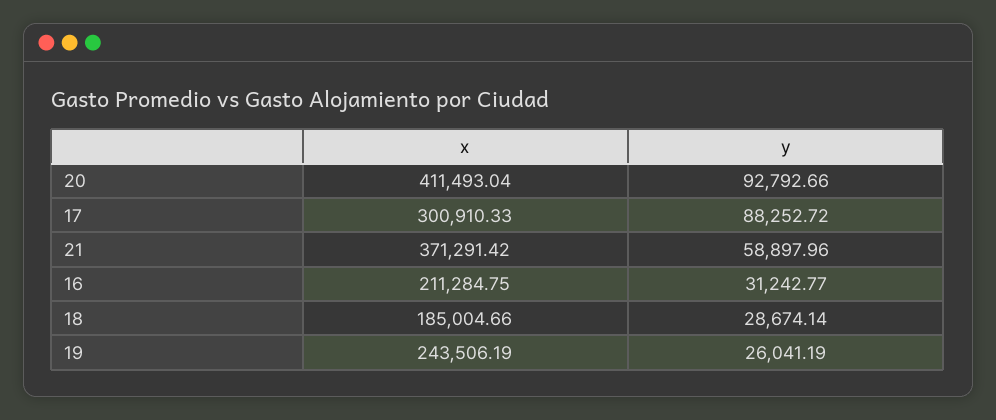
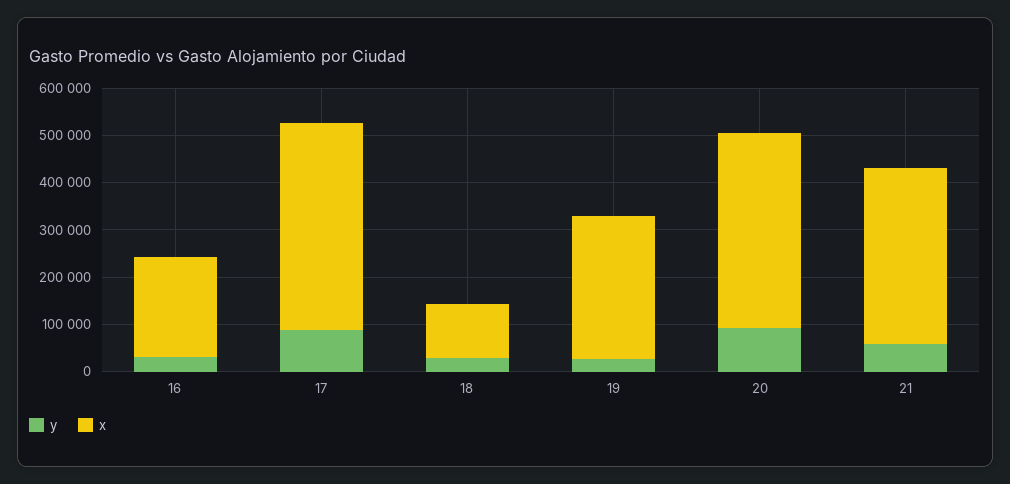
x, 17: 300910.33 -> 440000
x, 18: 185004.66 -> 120000
x, 19: 243506.19 -> 300000

